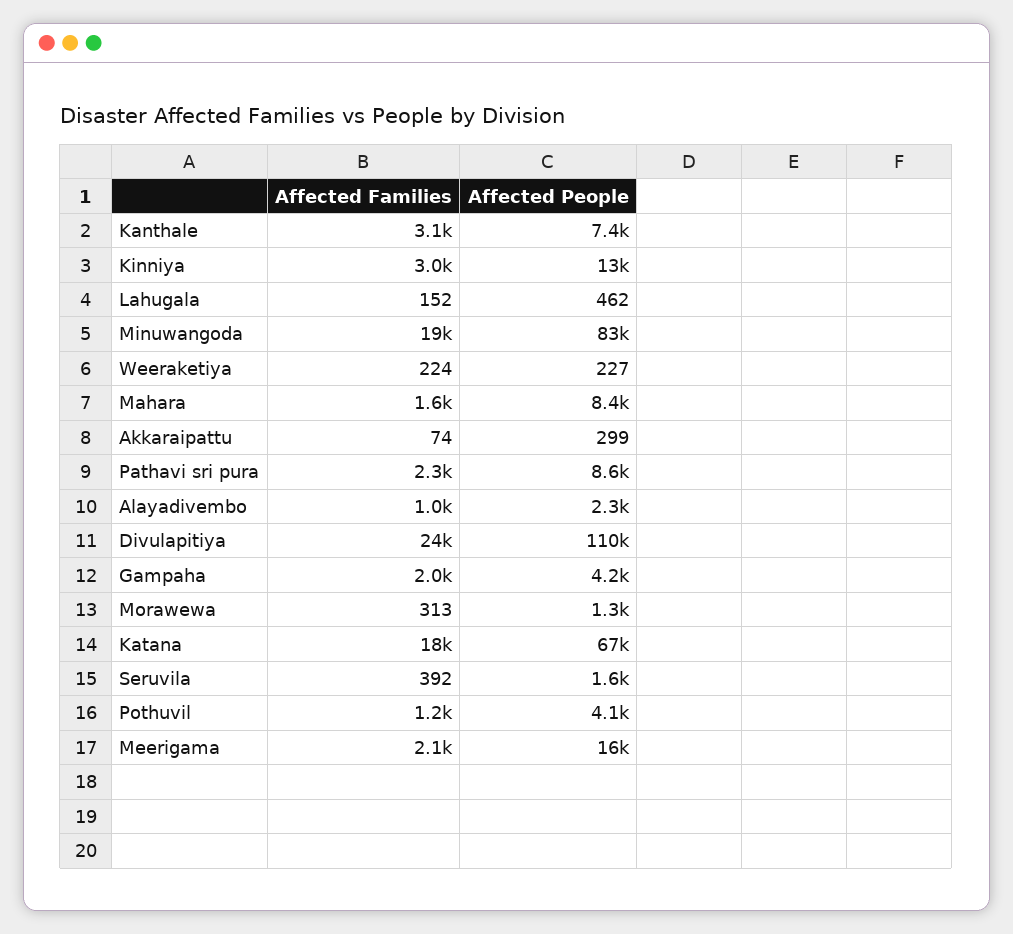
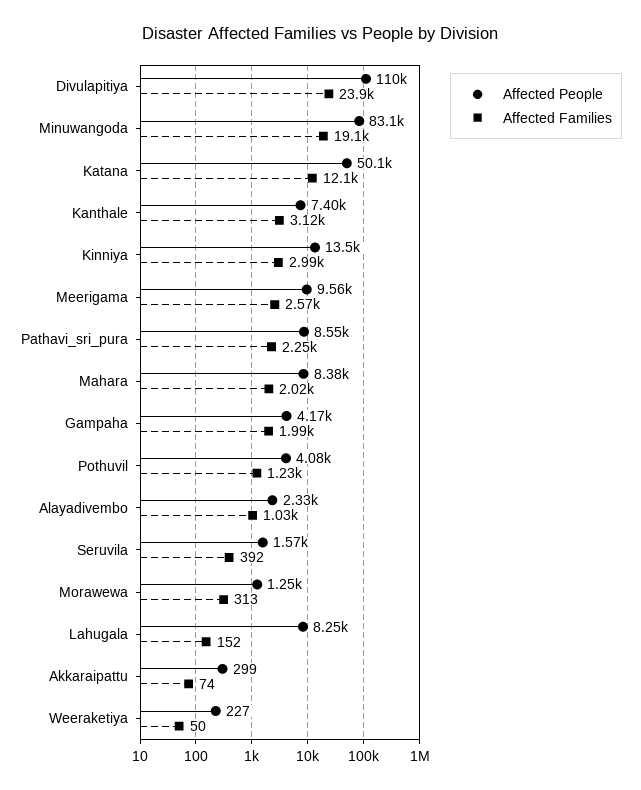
Affected People, Lahugala: 462 -> 8250
Affected Families, Weeraketiya: 224 -> 50
Affected Families, Mahara: 1600 -> 2020
Affected Families, Katana: 18000 -> 12100
Affected People, Katana: 67000 -> 50100
Affected Families, Meerigama: 2100 -> 2570
Affected People, Meerigama: 16000 -> 9560

